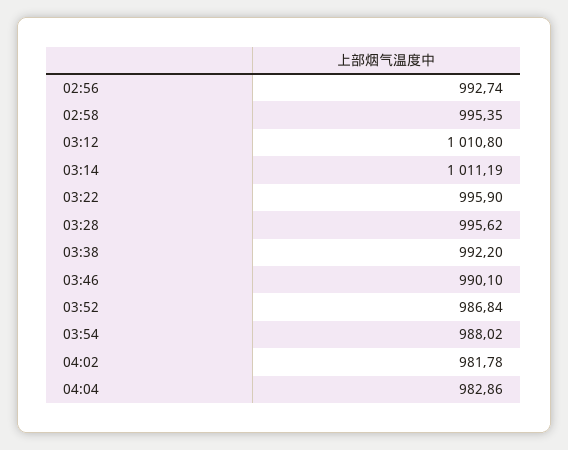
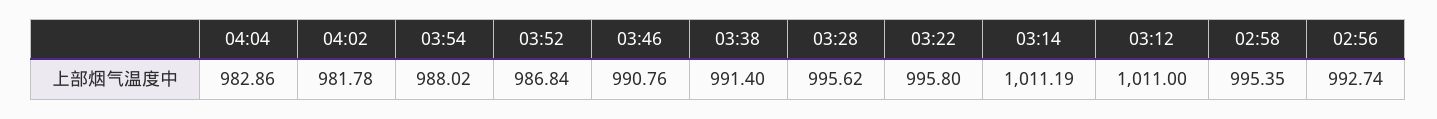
03:12: 1010.8 -> 1011
03:22: 995.9 -> 995.8
03:38: 992.2 -> 991.4
03:46: 990.1 -> 990.76

